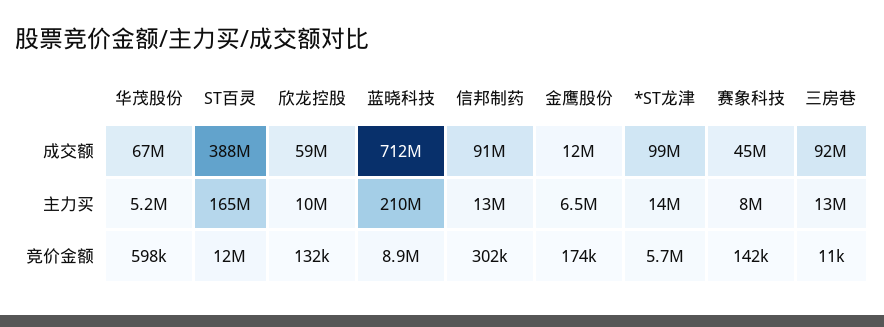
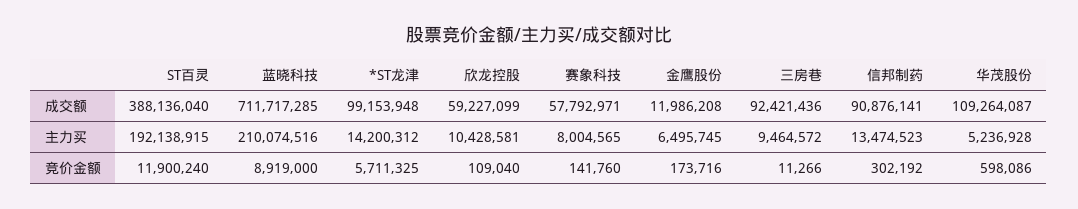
华茂股份, 成交额: 67000000 -> 109264087
赛象科技, 成交额: 45000000 -> 57792971
ST百灵, 主力买: 165000000 -> 192138915
三房巷, 主力买: 13000000 -> 9464572
欣龙控股, 竞价金额: 132000 -> 109040

